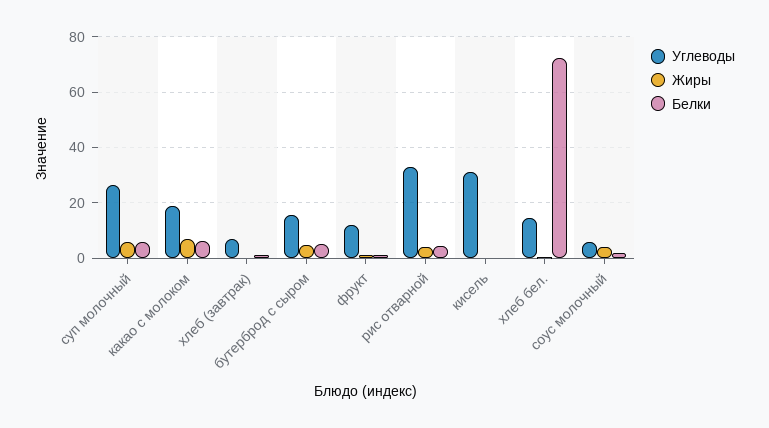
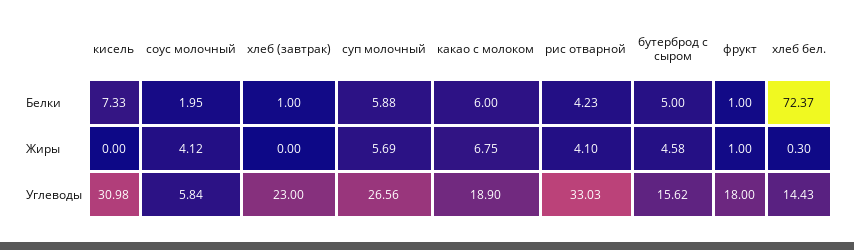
Углеводы, хлеб (завтрак): 7.5 -> 23
Углеводы, фрукт: 12.5 -> 18
Белки, кисель: 0 -> 7.33

